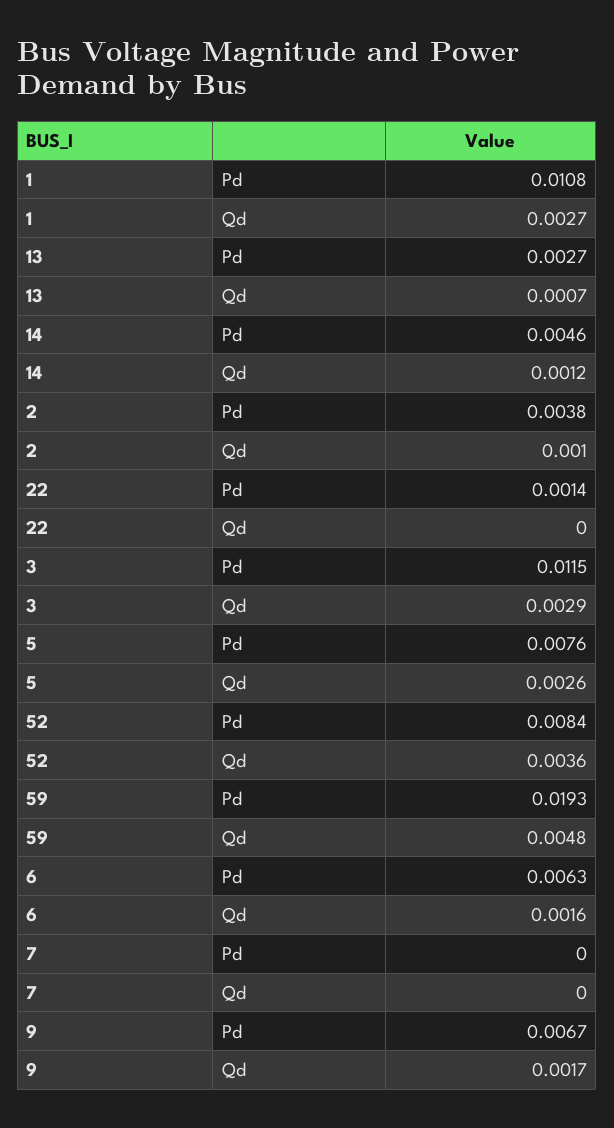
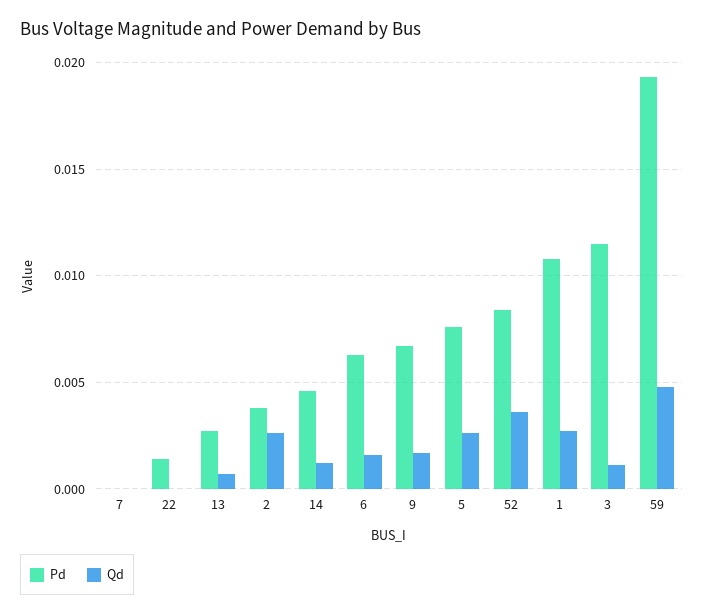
Qd, 2: 0.001 -> 0.0025
Qd, 3: 0.0029 -> 0.001

